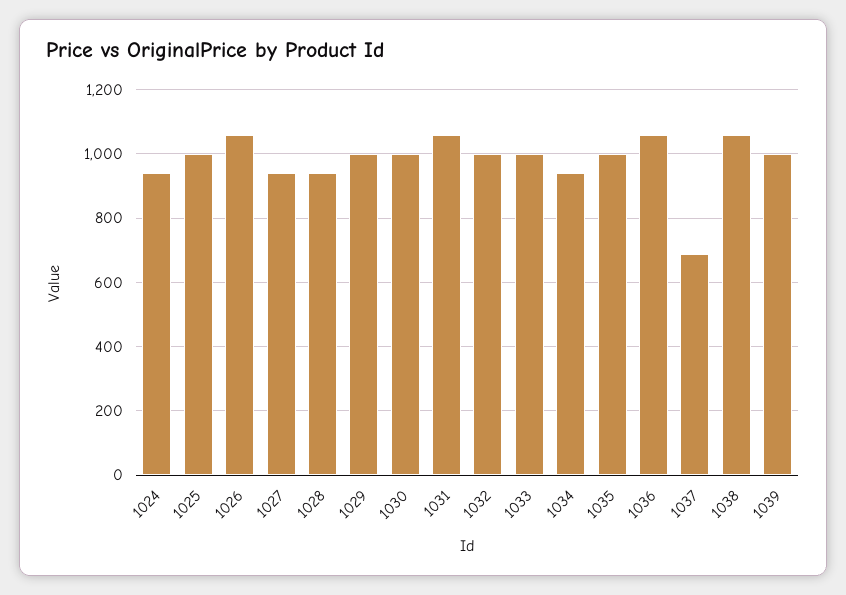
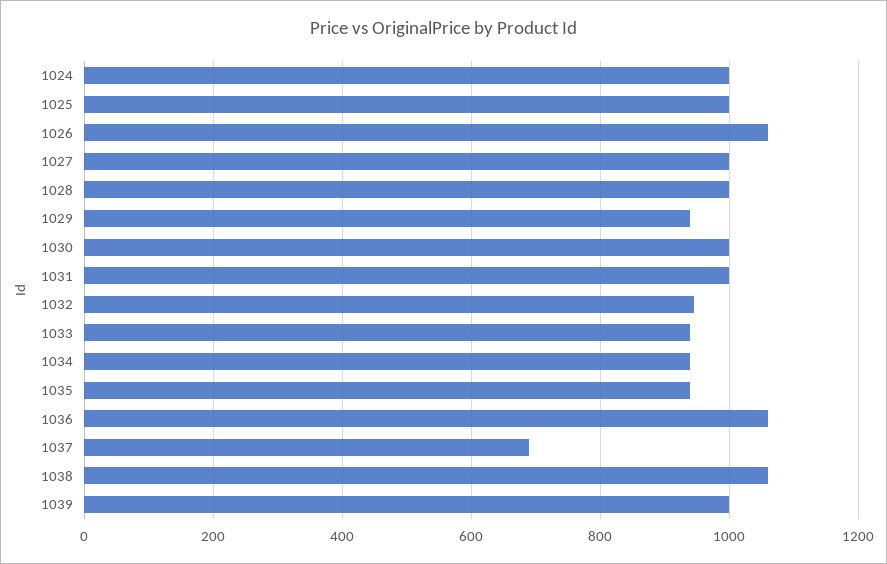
1024: 940 -> 1000
1027: 940 -> 1000
1028: 940 -> 1000
1029: 1000 -> 940
1031: 1060 -> 1000
1032: 1000 -> 940
1033: 1000 -> 940
1035: 1000 -> 940

